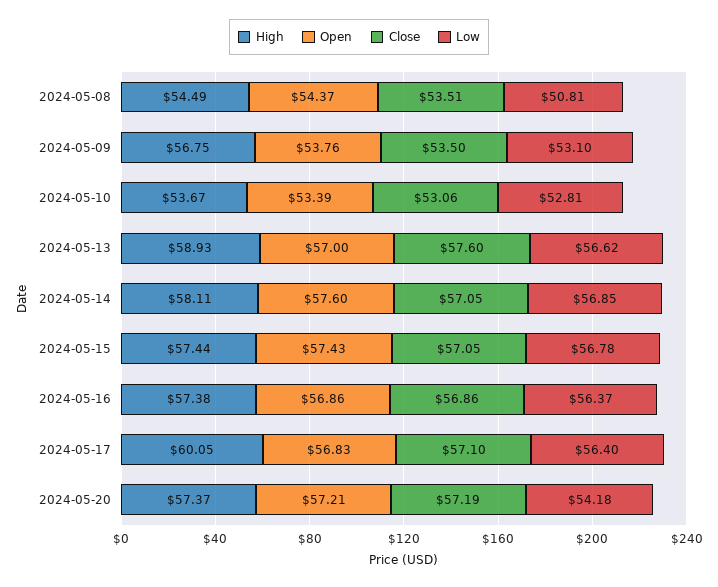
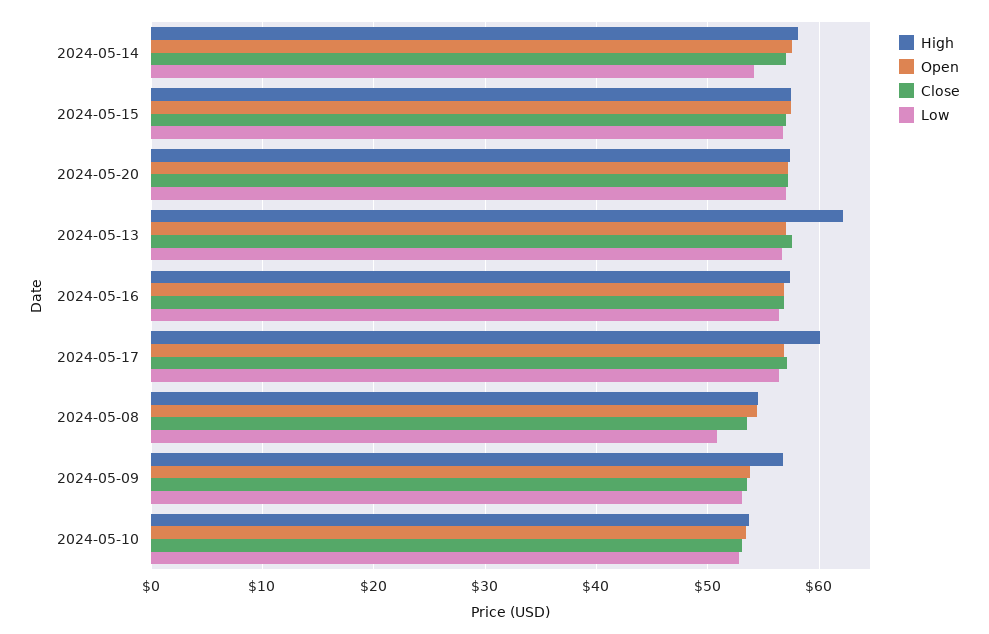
High, 2024-05-13: 58.93 -> 62
Low, 2024-05-14: 56.85 -> 54
Low, 2024-05-20: 54.18 -> 57

